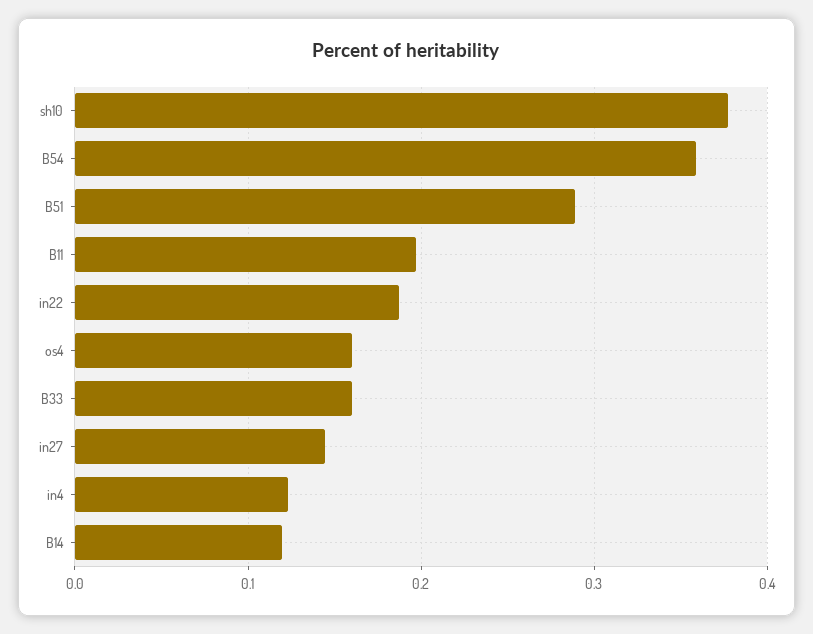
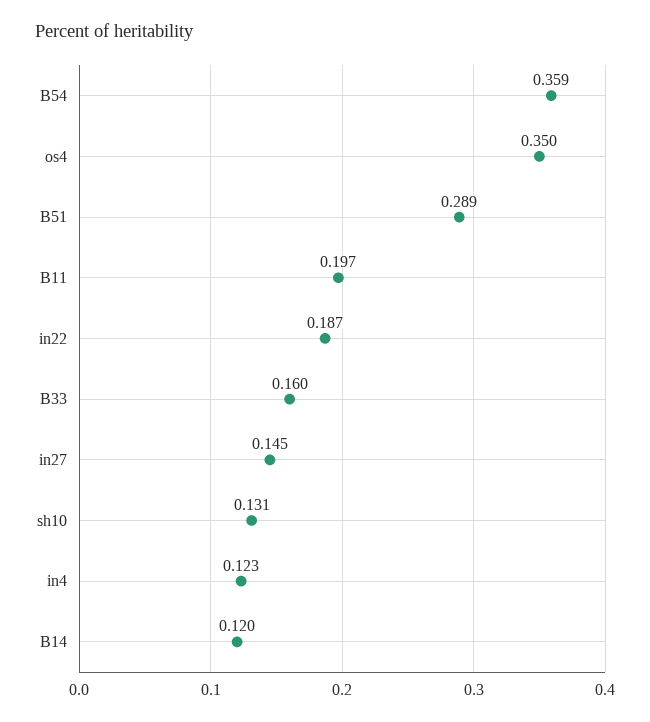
sh10: 0.38 -> 0.131
os4: 0.16 -> 0.35

